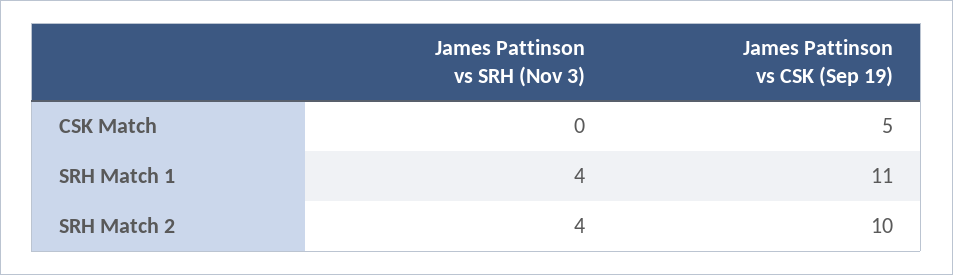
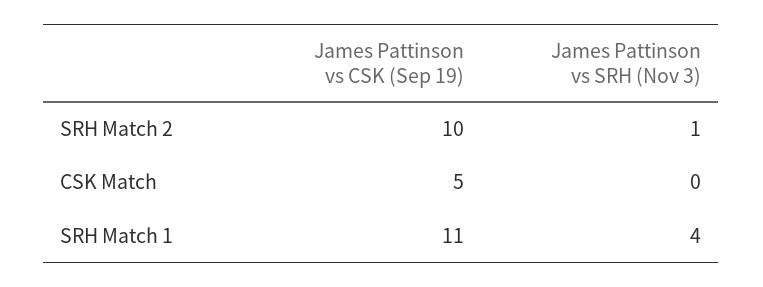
James Pattinson vs SRH (Nov 3), SRH Match 2: 4 -> 1

